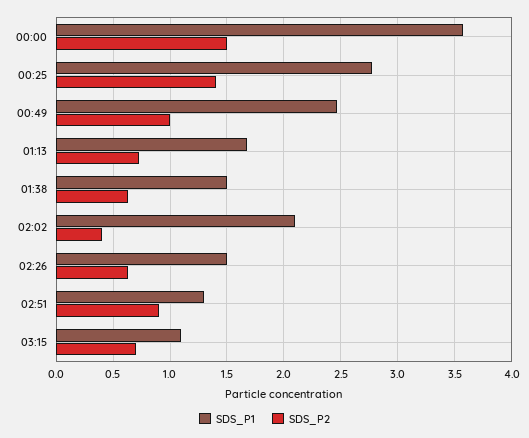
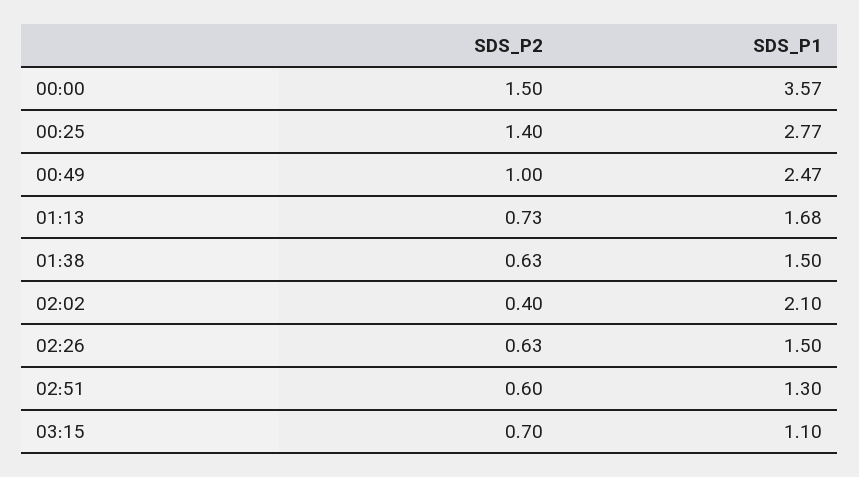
SDS_P2, 02:51: 0.9 -> 0.6

